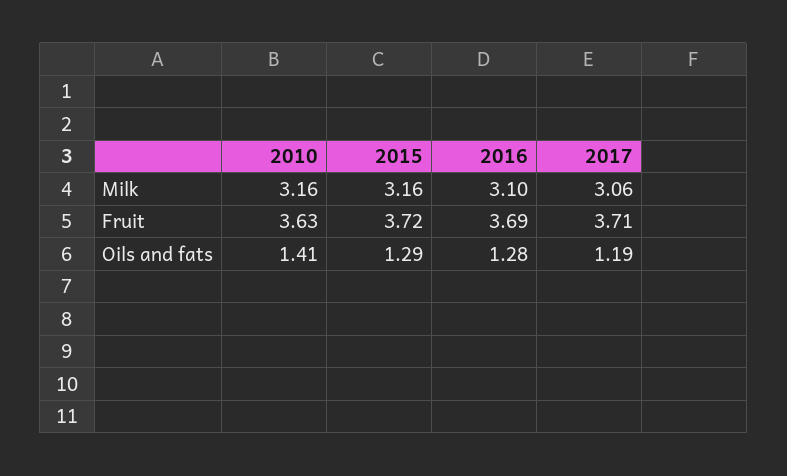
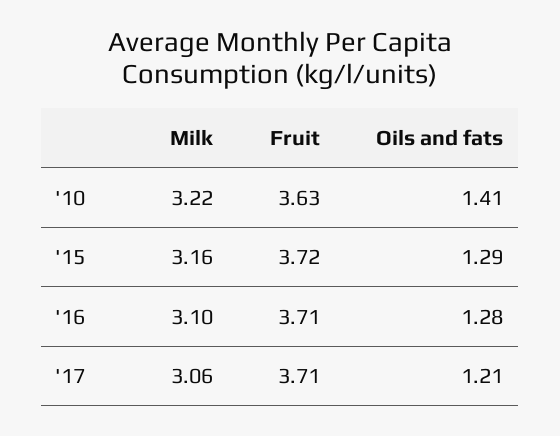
2010, Milk: 3.16 -> 3.22
2016, Fruit: 3.69 -> 3.71
2017, Oils and fats: 1.19 -> 1.21

